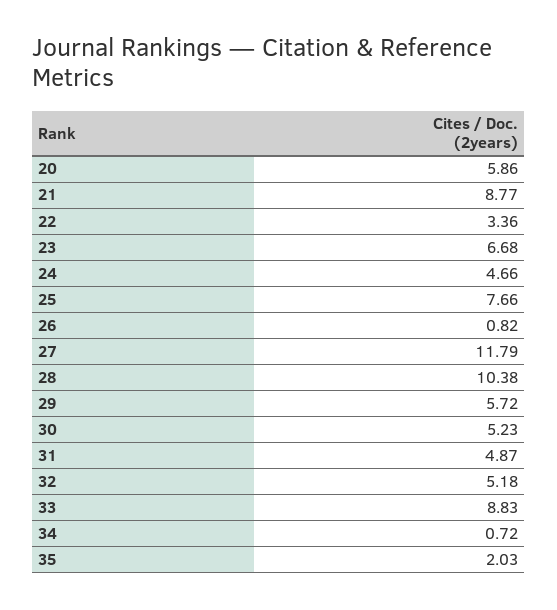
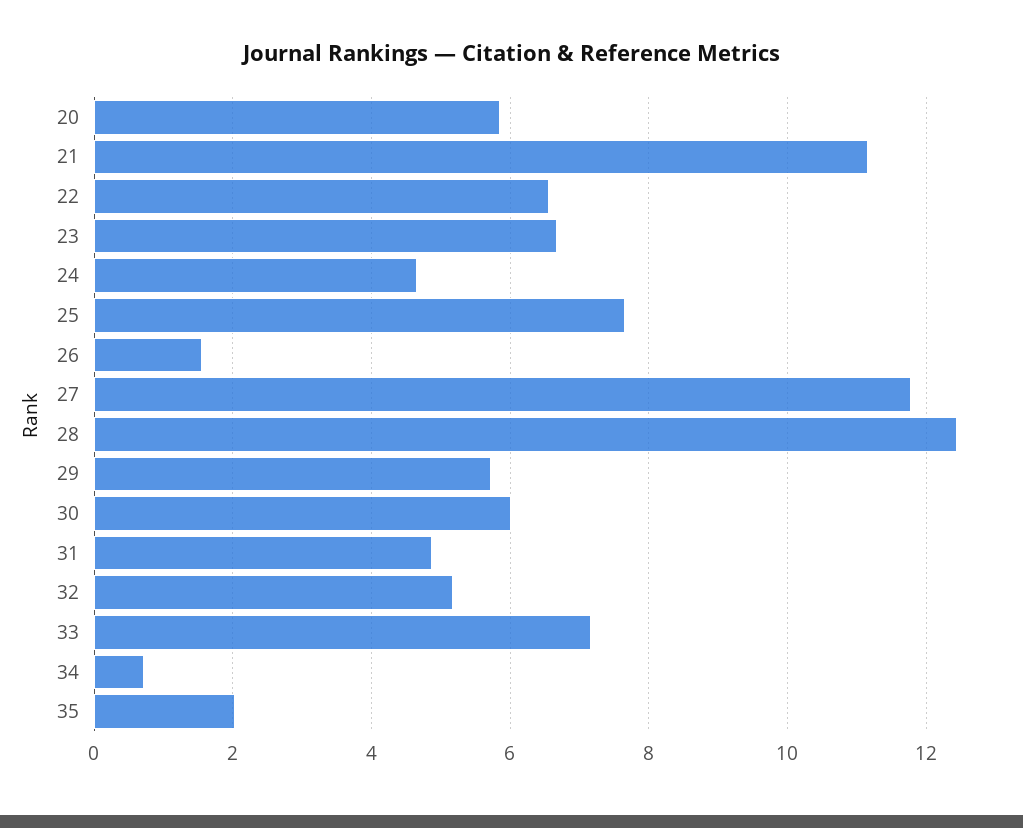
21: 8.77 -> 11.2
22: 3.36 -> 6.6
26: 0.82 -> 1.6
28: 10.38 -> 12.4
30: 5.23 -> 6
33: 8.83 -> 7.2

